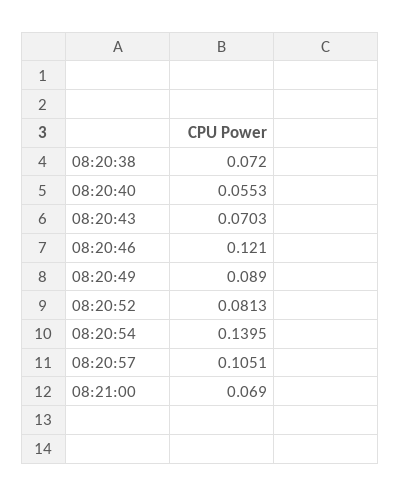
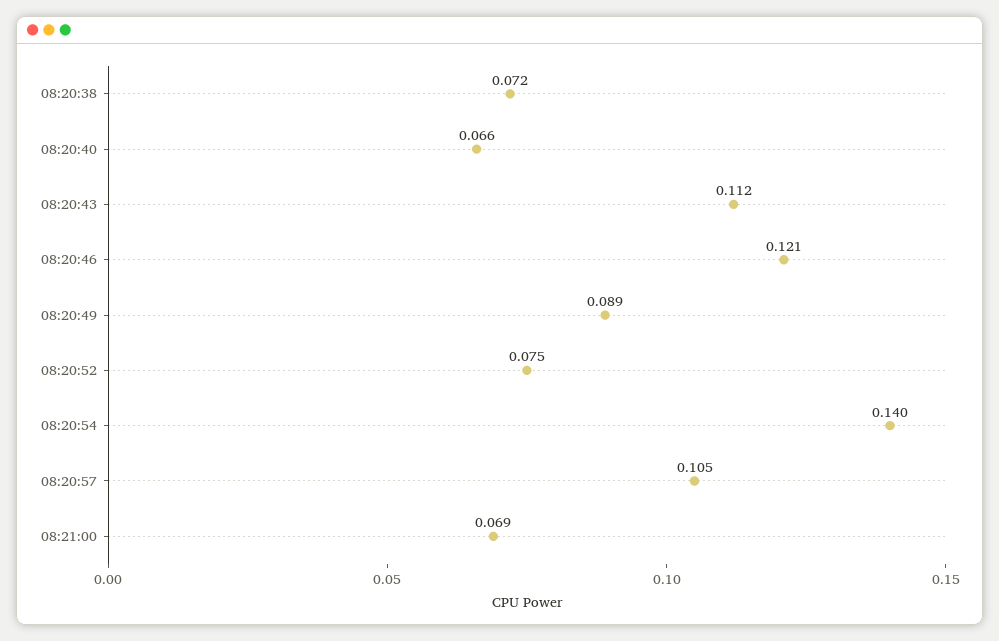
08:20:40: 0.0553 -> 0.066
08:20:43: 0.0703 -> 0.112
08:20:52: 0.0813 -> 0.075

